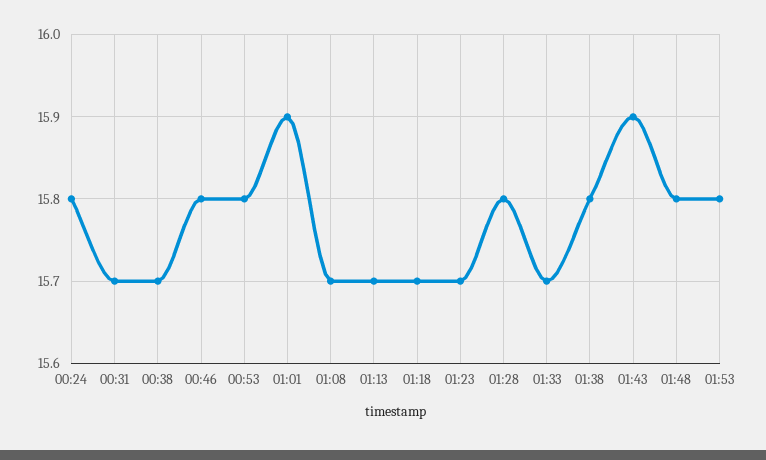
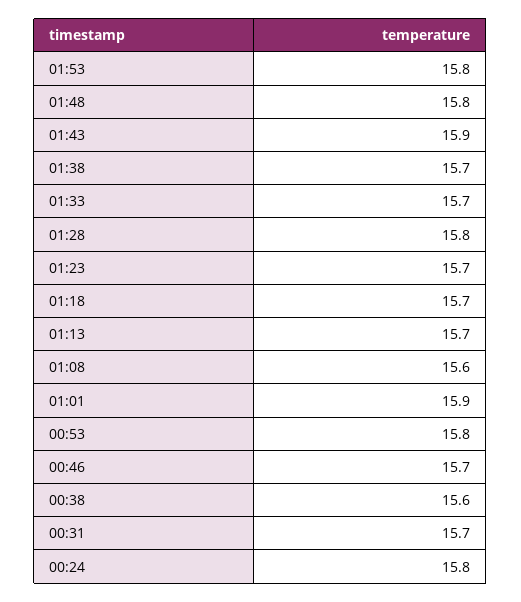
00:38: 15.7 -> 15.6
00:46: 15.8 -> 15.7
01:08: 15.7 -> 15.6
01:38: 15.8 -> 15.7

